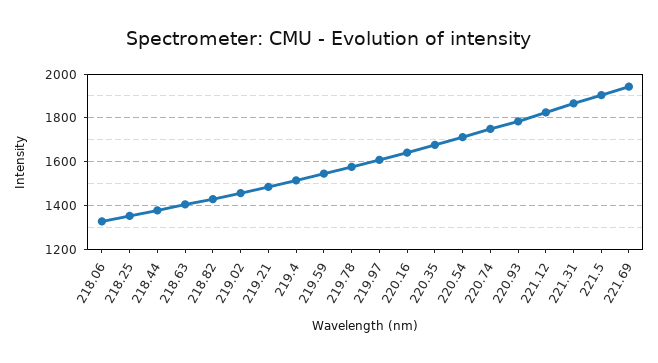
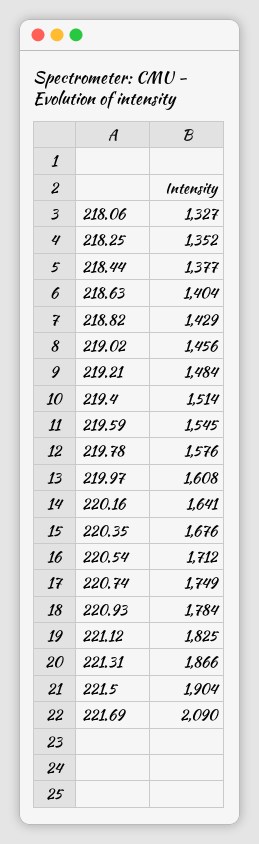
221.69: 1950 -> 2090

